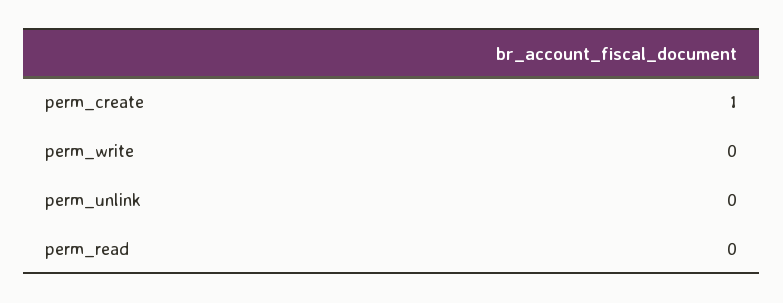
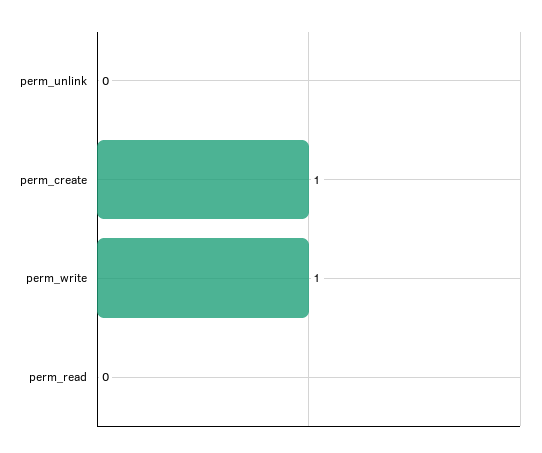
perm_write: 0 -> 1

